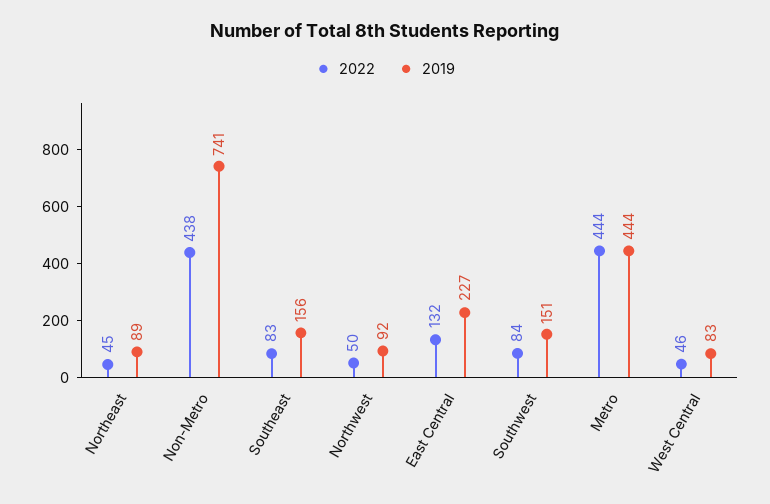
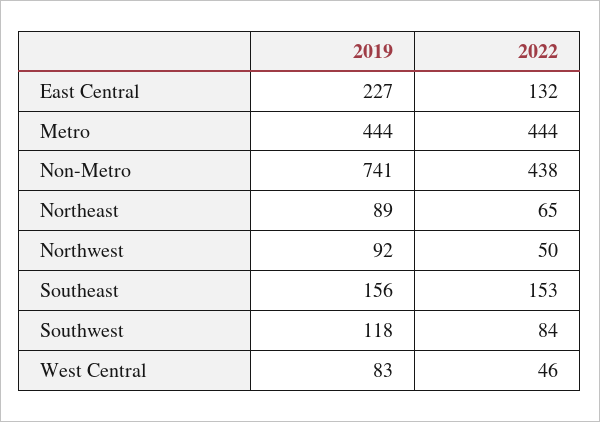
2022, Northeast: 45 -> 65
2022, Southeast: 83 -> 153
2019, Southwest: 151 -> 118

